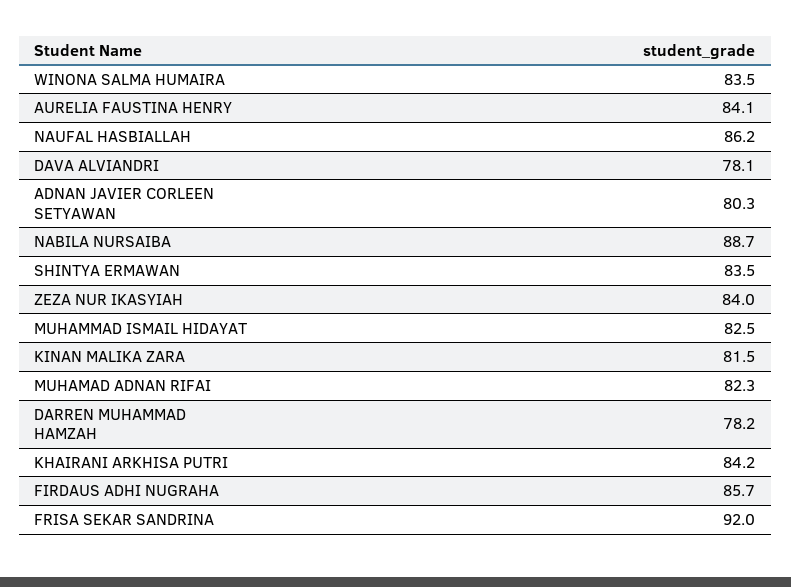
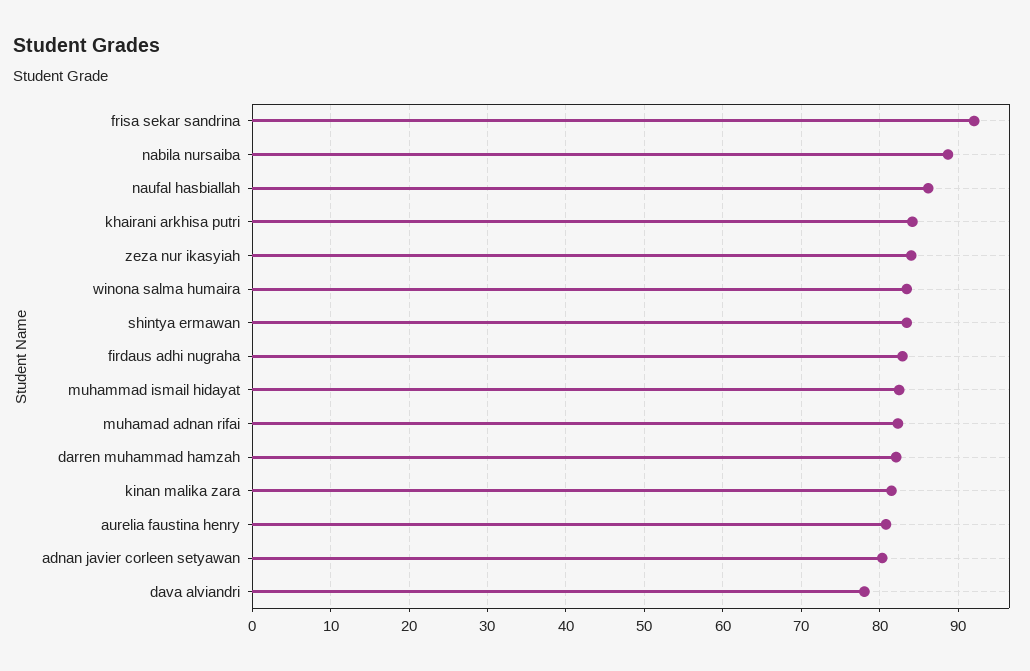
AURELIA FAUSTINA HENRY: 84.1 -> 81
DARREN MUHAMMAD HAMZAH: 78.2 -> 82
FIRDAUS ADHI NUGRAHA: 85.7 -> 83

